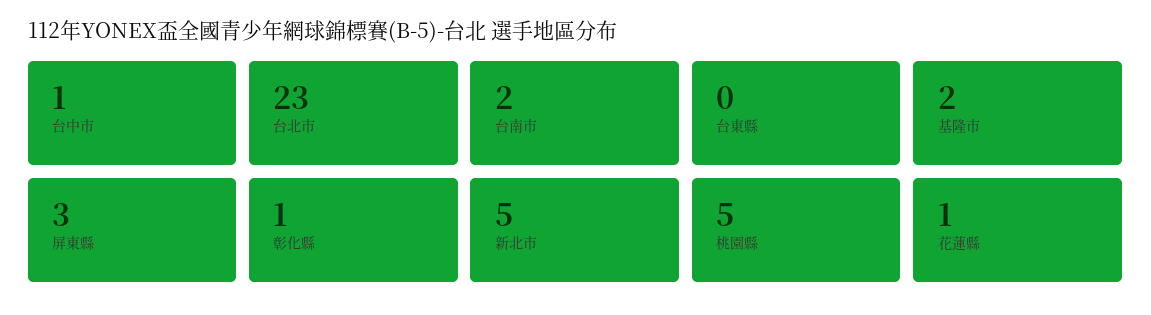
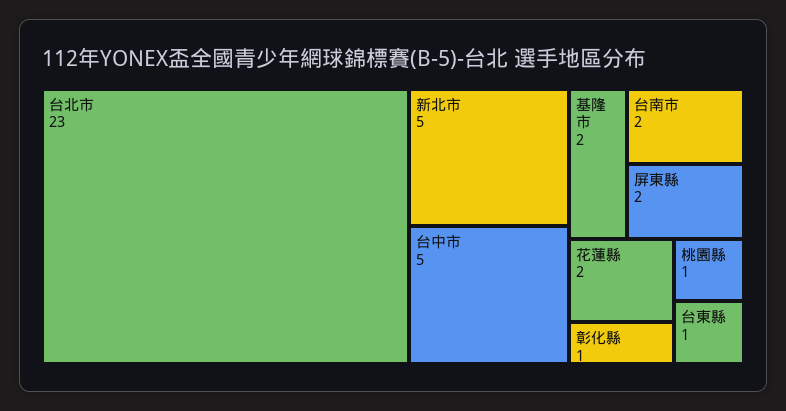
台中市: 1 -> 5
台東縣: 0 -> 1
屏東縣: 3 -> 2
桃園縣: 5 -> 1
花蓮縣: 1 -> 2

